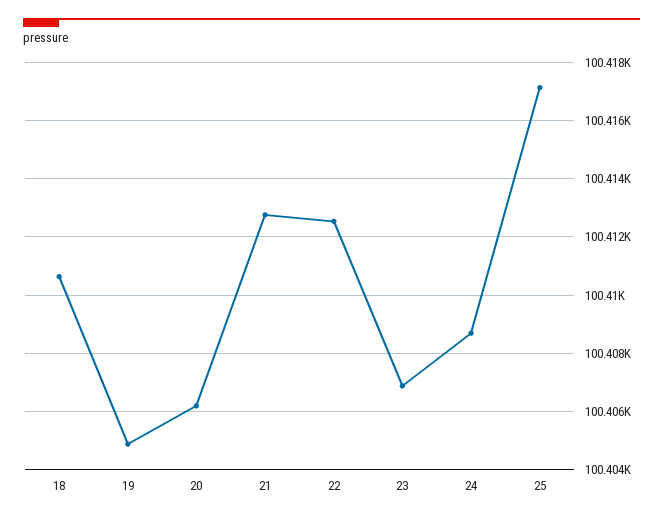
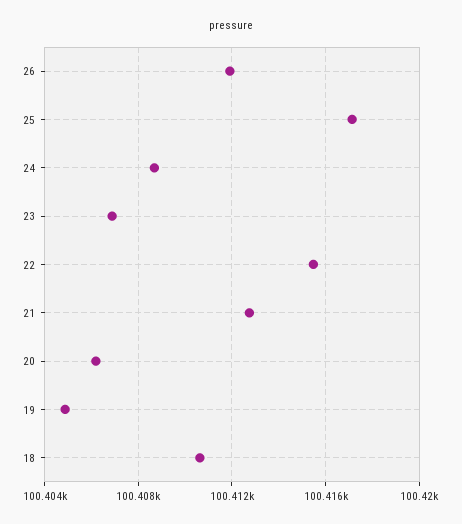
22: 100412.5 -> 100415.5
26: none -> 100412

